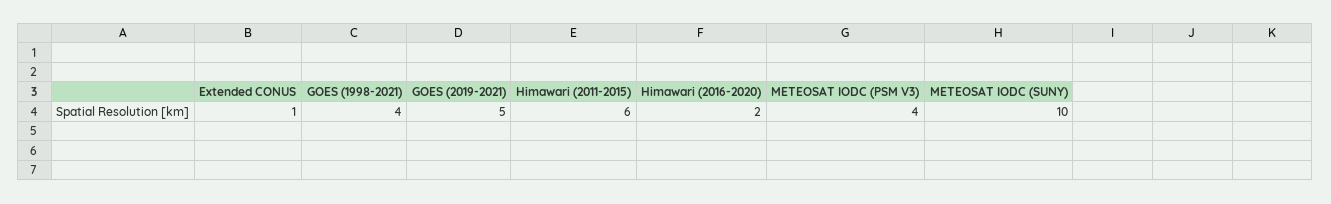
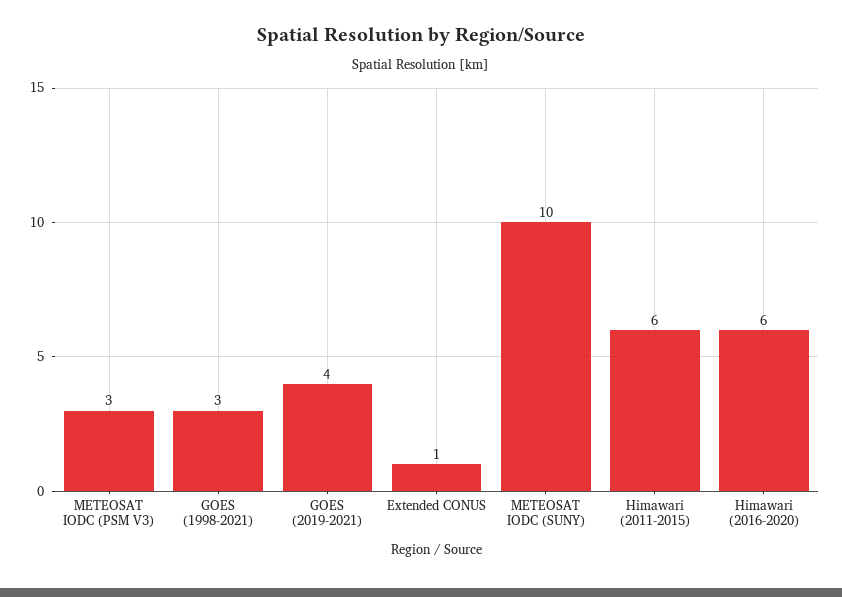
GOES (1998-2021): 4 -> 3
GOES (2019-2021): 5 -> 4
Himawari (2016-2020): 2 -> 6
METEOSAT IODC (PSM V3): 4 -> 3

